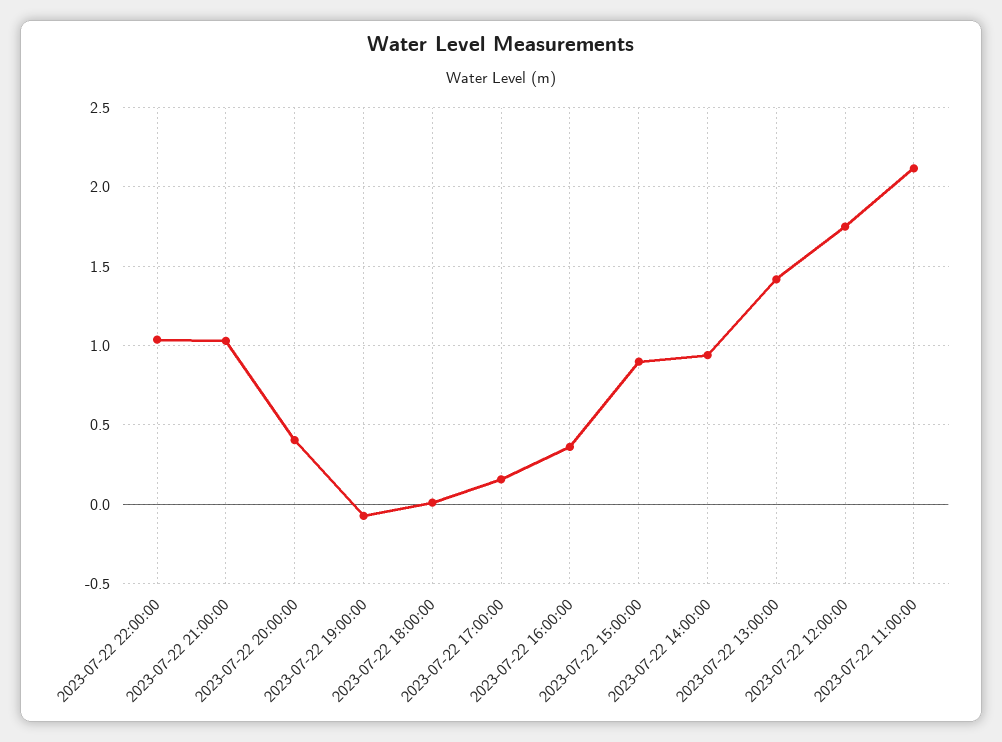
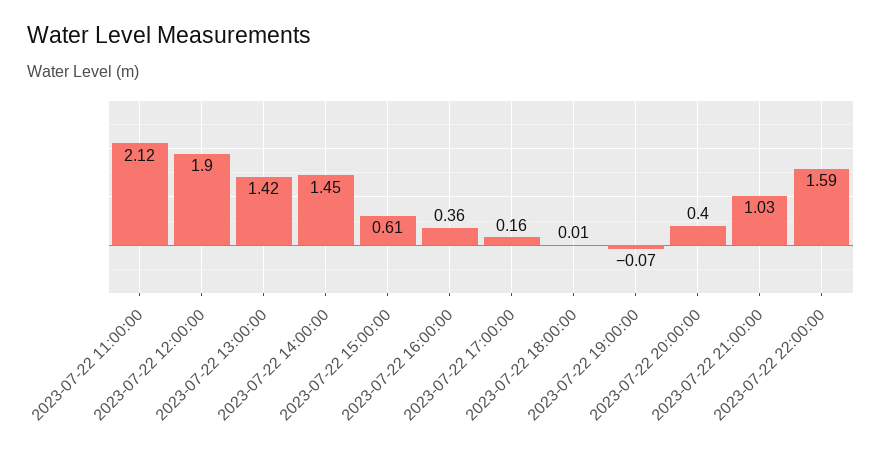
2023-07-22 22:00:00: 1.05 -> 1.59
2023-07-22 15:00:00: 0.9 -> 0.61
2023-07-22 14:00:00: 0.95 -> 1.45
2023-07-22 12:00:00: 1.75 -> 1.9

